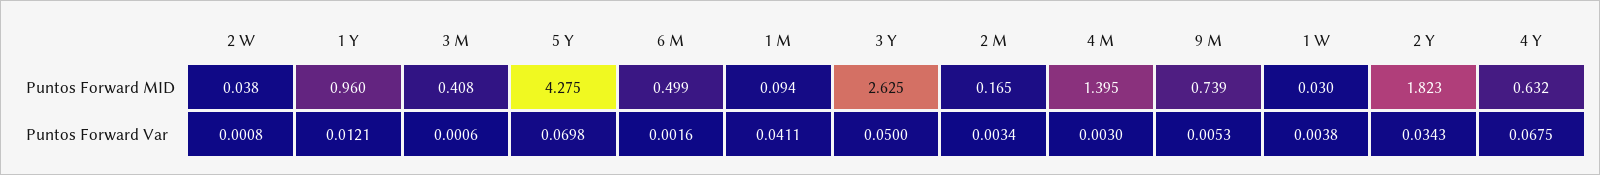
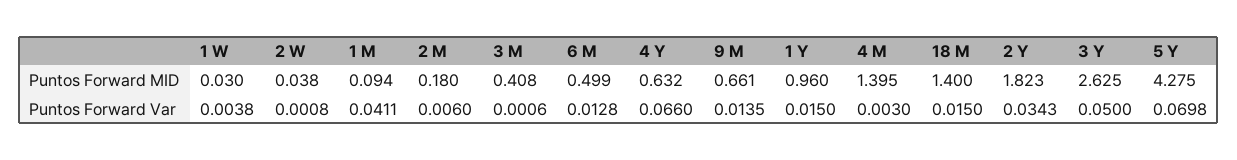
2 M, Puntos Forward MID: 0.165 -> 0.18
9 M, Puntos Forward MID: 0.739 -> 0.661
1 Y, Puntos Forward Var: 0.0121 -> 0.015
6 M, Puntos Forward Var: 0.0016 -> 0.0128
2 M, Puntos Forward Var: 0.0034 -> 0.006
9 M, Puntos Forward Var: 0.0053 -> 0.0135
4 Y, Puntos Forward Var: 0.0675 -> 0.066
18 M, Puntos Forward MID: none -> 1.4
18 M, Puntos Forward Var: none -> 0.015

